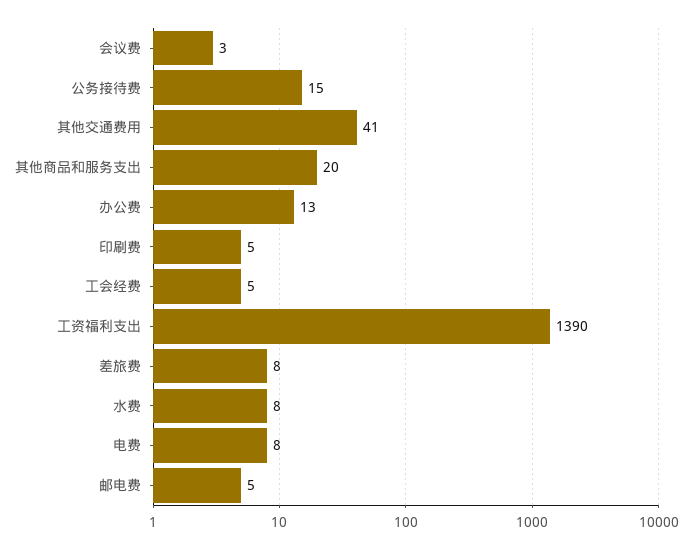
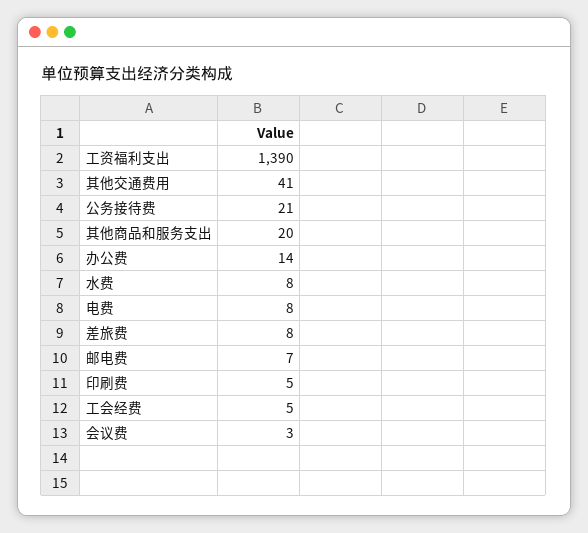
公务接待费: 15 -> 21
办公费: 13 -> 14
邮电费: 5 -> 7

